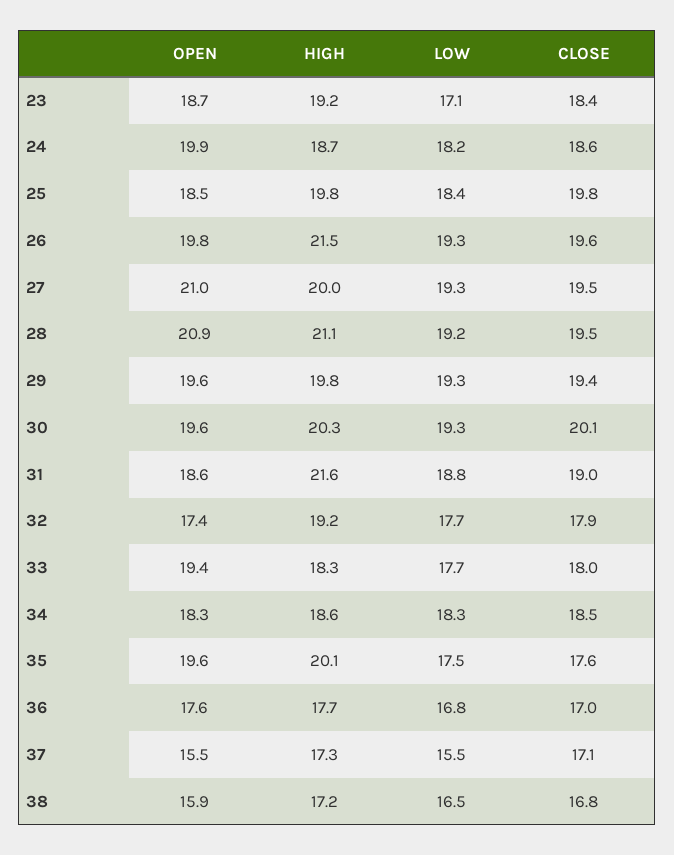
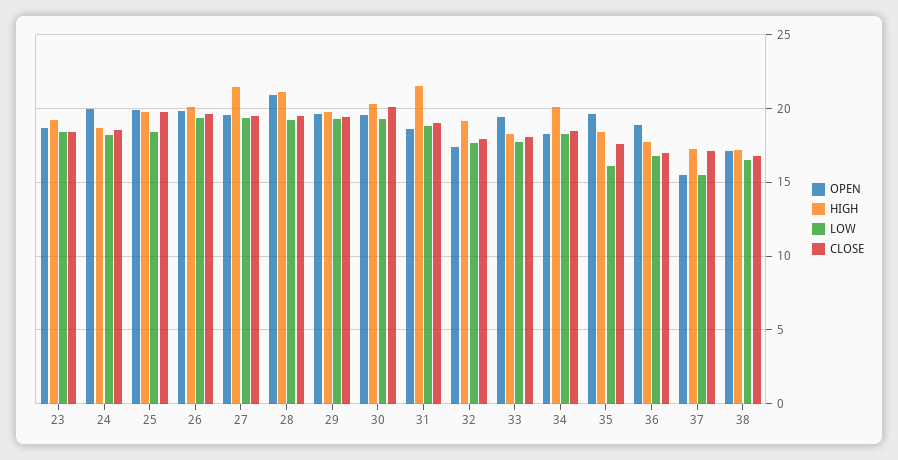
LOW, 23: 17.1 -> 18.5
OPEN, 25: 18.5 -> 20
HIGH, 26: 21.5 -> 20
OPEN, 27: 21 -> 19.5
HIGH, 27: 20 -> 21.5
HIGH, 34: 18.6 -> 20
HIGH, 35: 20.1 -> 18.5
LOW, 35: 17.5 -> 16
OPEN, 36: 17.6 -> 19
OPEN, 38: 15.9 -> 17

